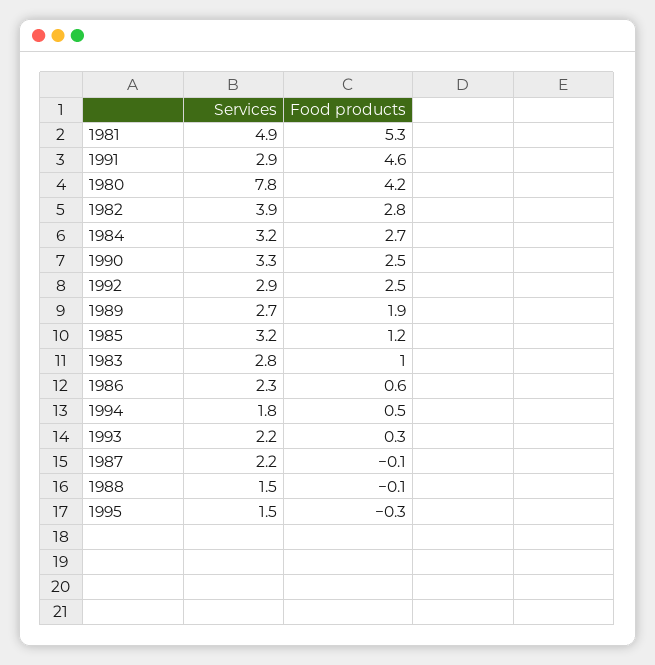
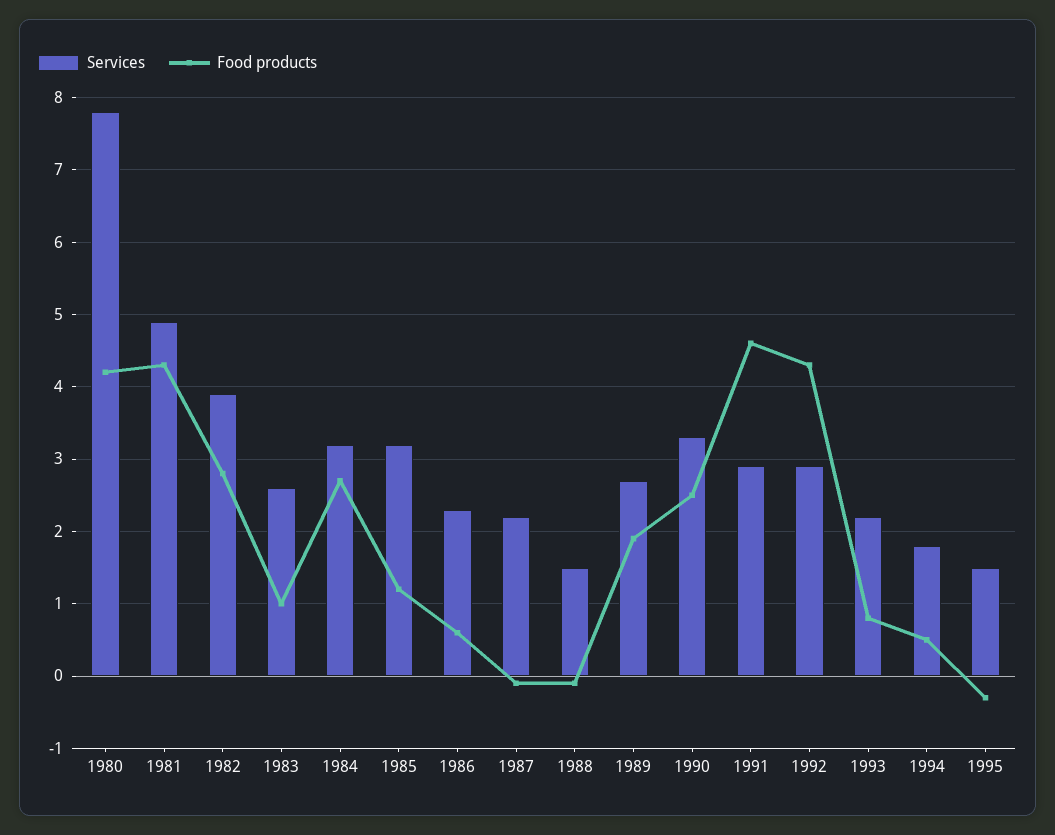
Food products, 1981: 5.3 -> 4.3
Food products, 1992: 2.5 -> 4.3
Services, 1983: 2.8 -> 2.6
Food products, 1993: 0.3 -> 0.8

